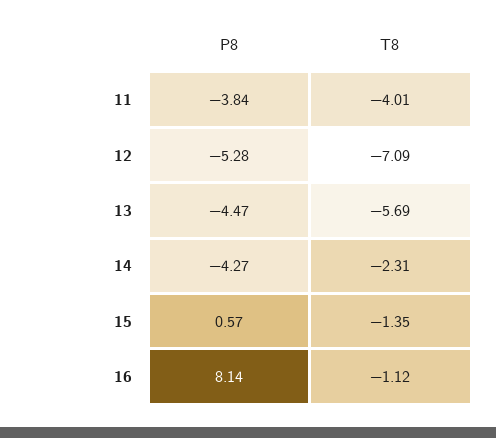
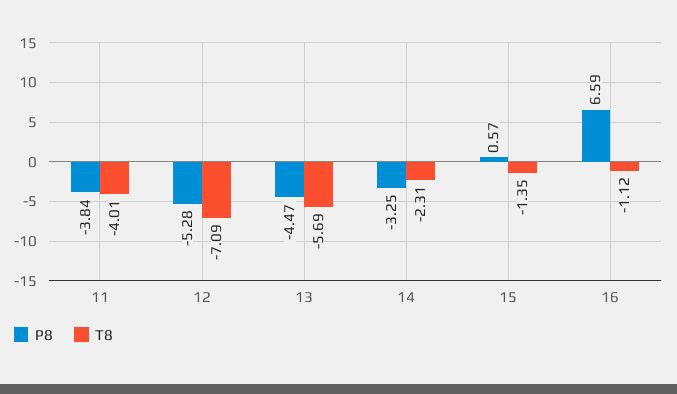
P8, 14: -4.27 -> -3.25
P8, 16: 8.14 -> 6.59

